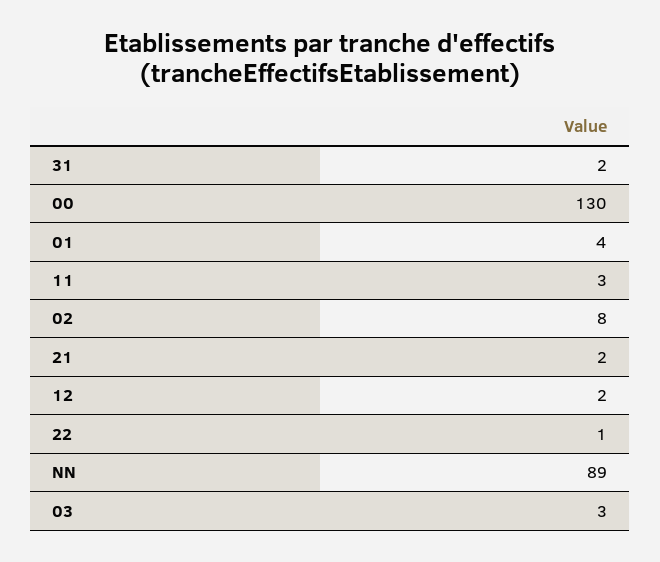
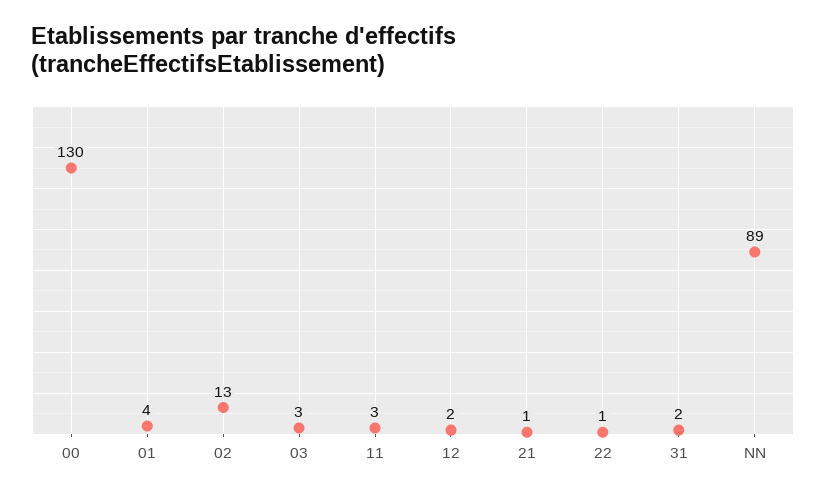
02: 8 -> 13
21: 2 -> 1

